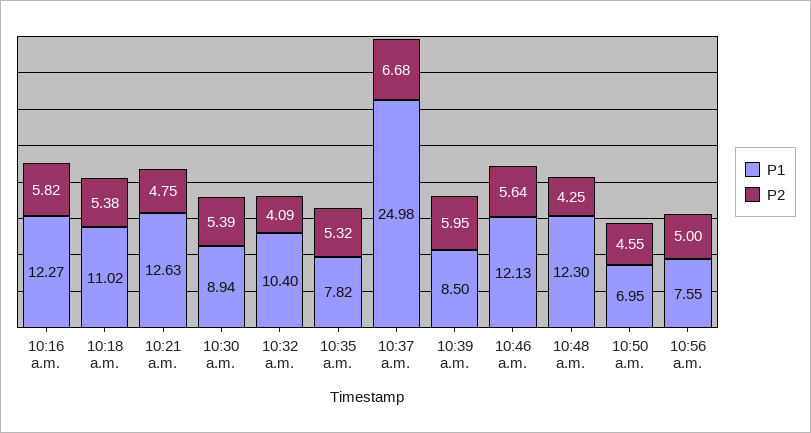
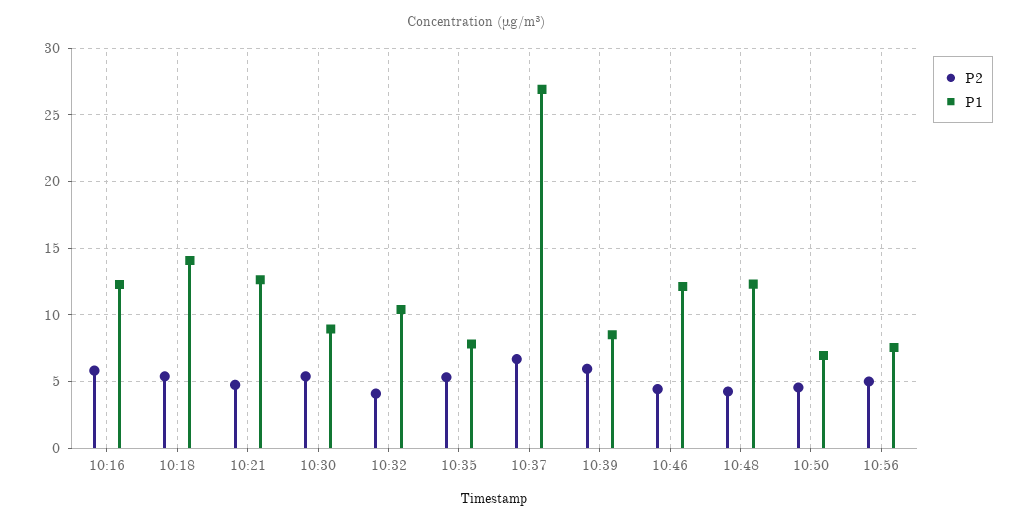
P1, 10:18 a.m.: 11.02 -> 14
P1, 10:37 a.m.: 24.98 -> 27
P2, 10:46 a.m.: 5.64 -> 4.5

